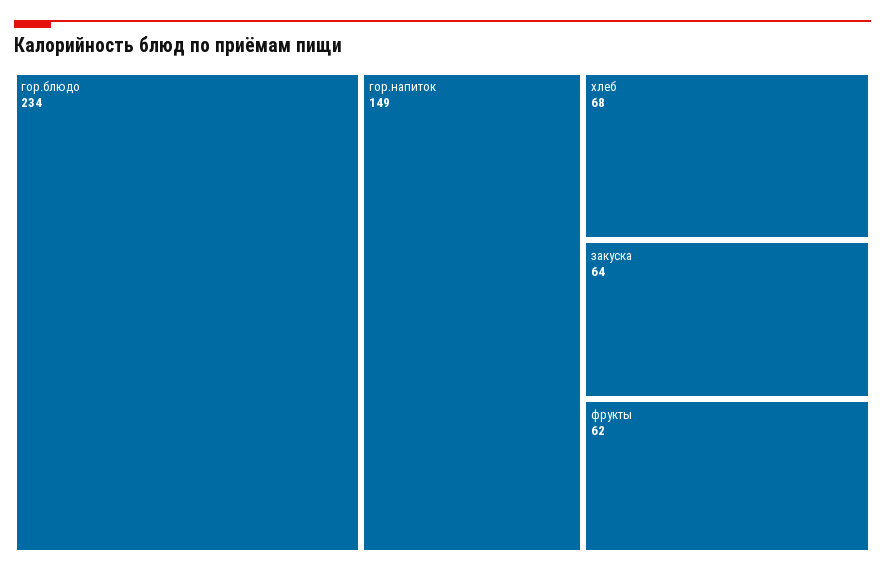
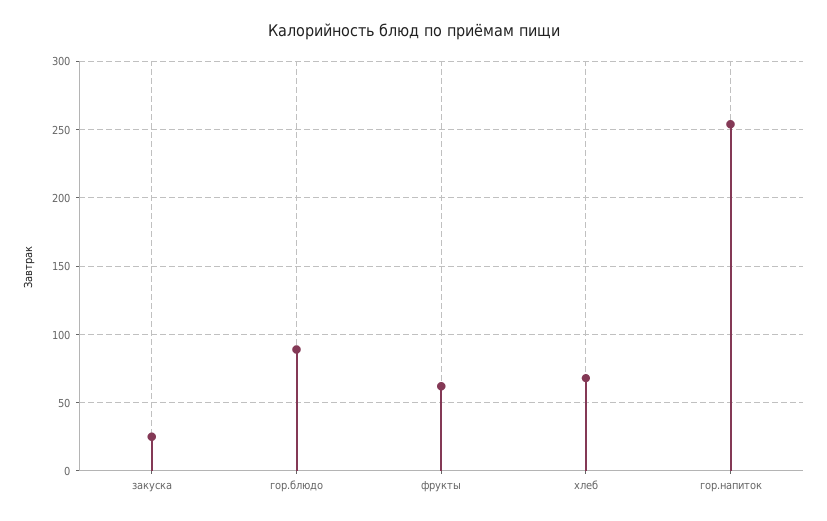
гор.блюдо: 234 -> 90
гор.напиток: 149 -> 255
закуска: 64 -> 25

